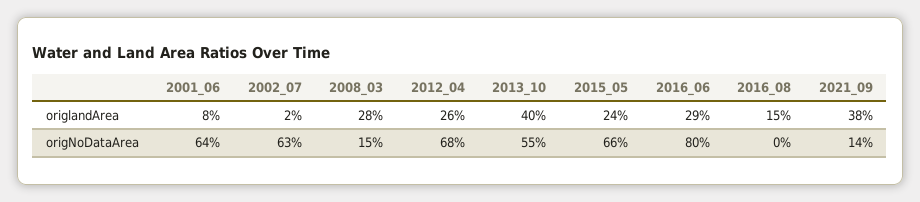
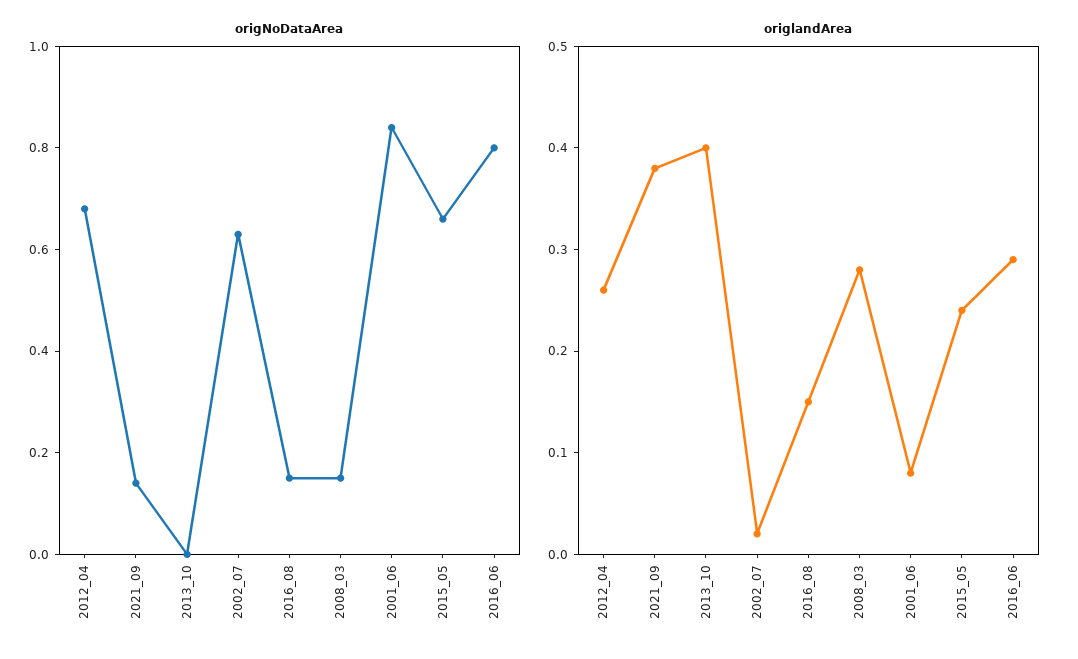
origNoDataArea, 2001_06: 0.64 -> 0.85
origNoDataArea, 2013_10: 0.55 -> 0
origNoDataArea, 2016_08: 0 -> 0.15

